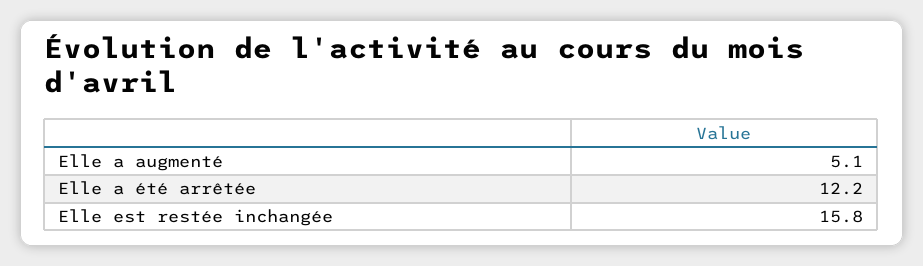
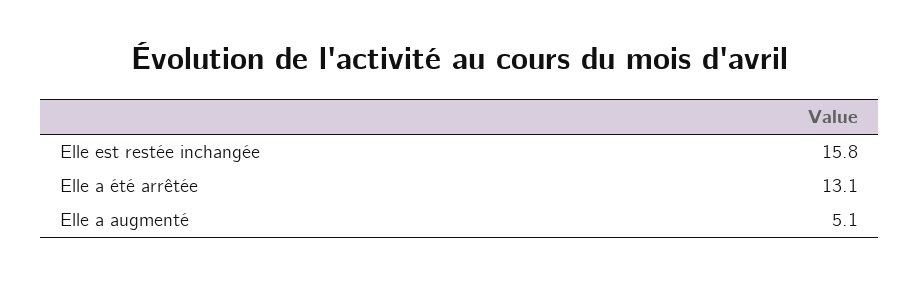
Elle a été arrêtée: 12.2 -> 13.1

